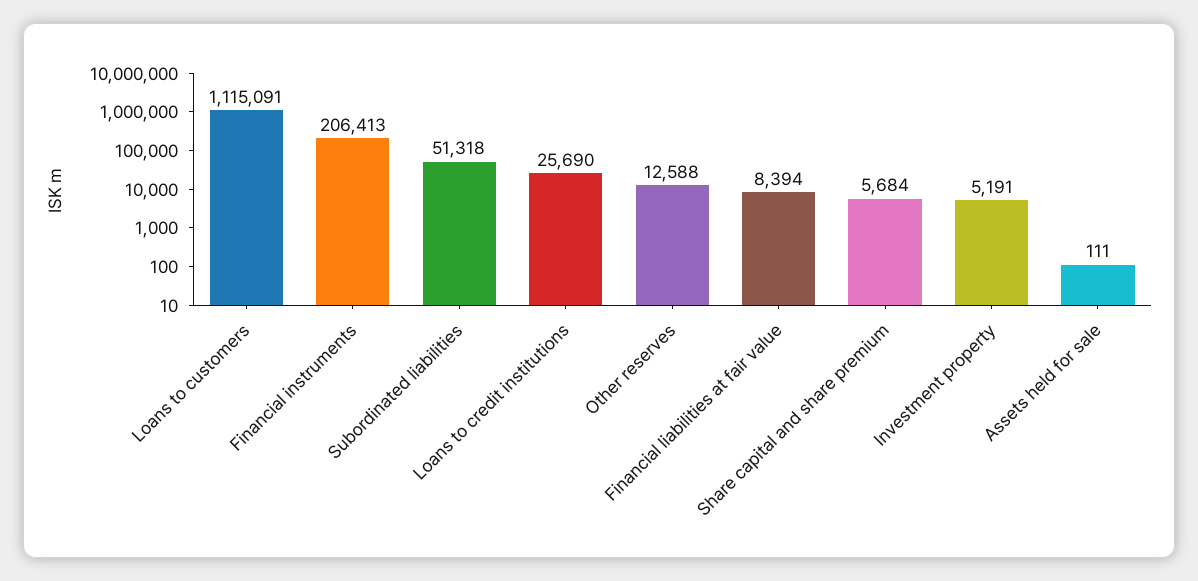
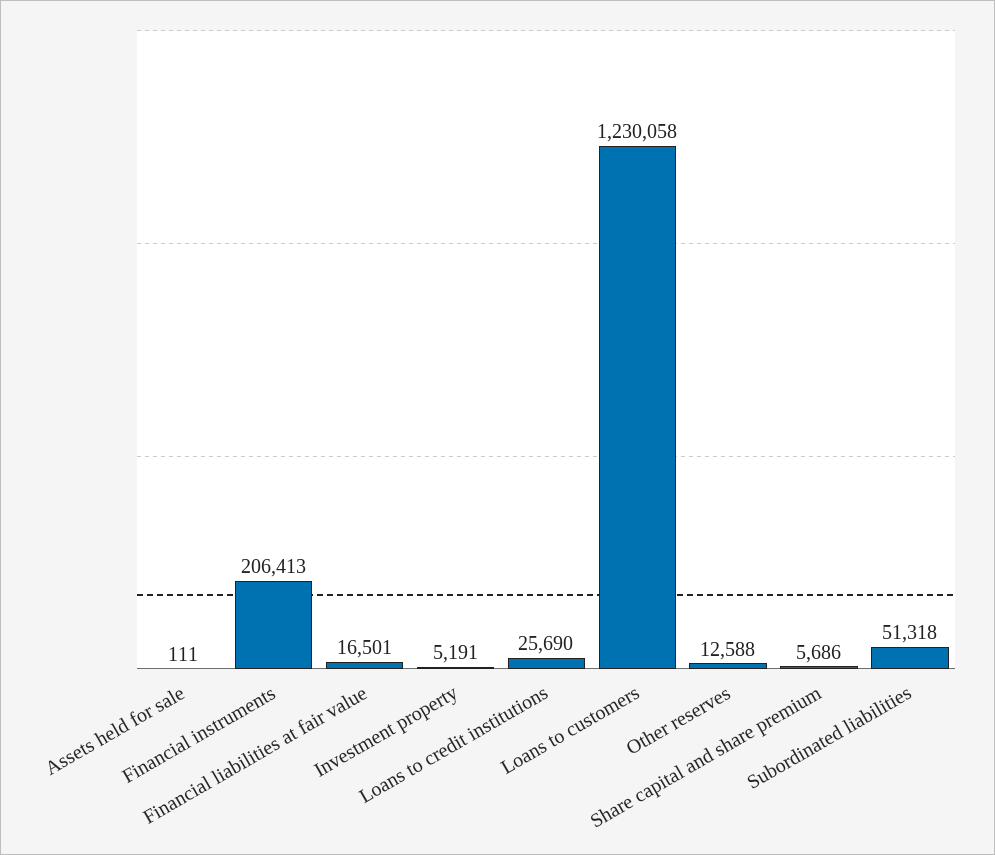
Loans to customers: 1115091 -> 1230058
Financial liabilities at fair value: 8394 -> 16501
Share capital and share premium: 5684 -> 5686

